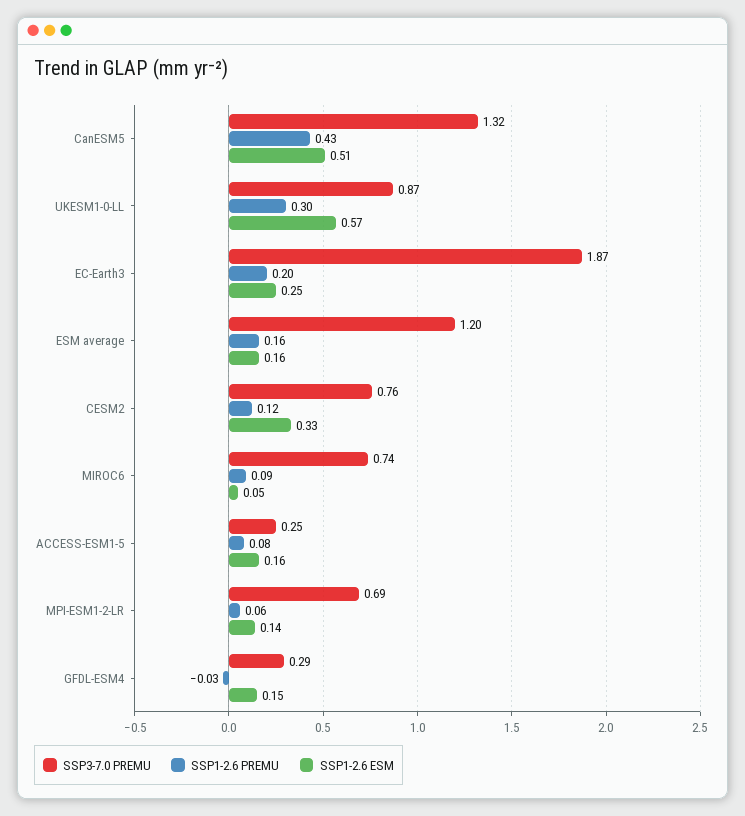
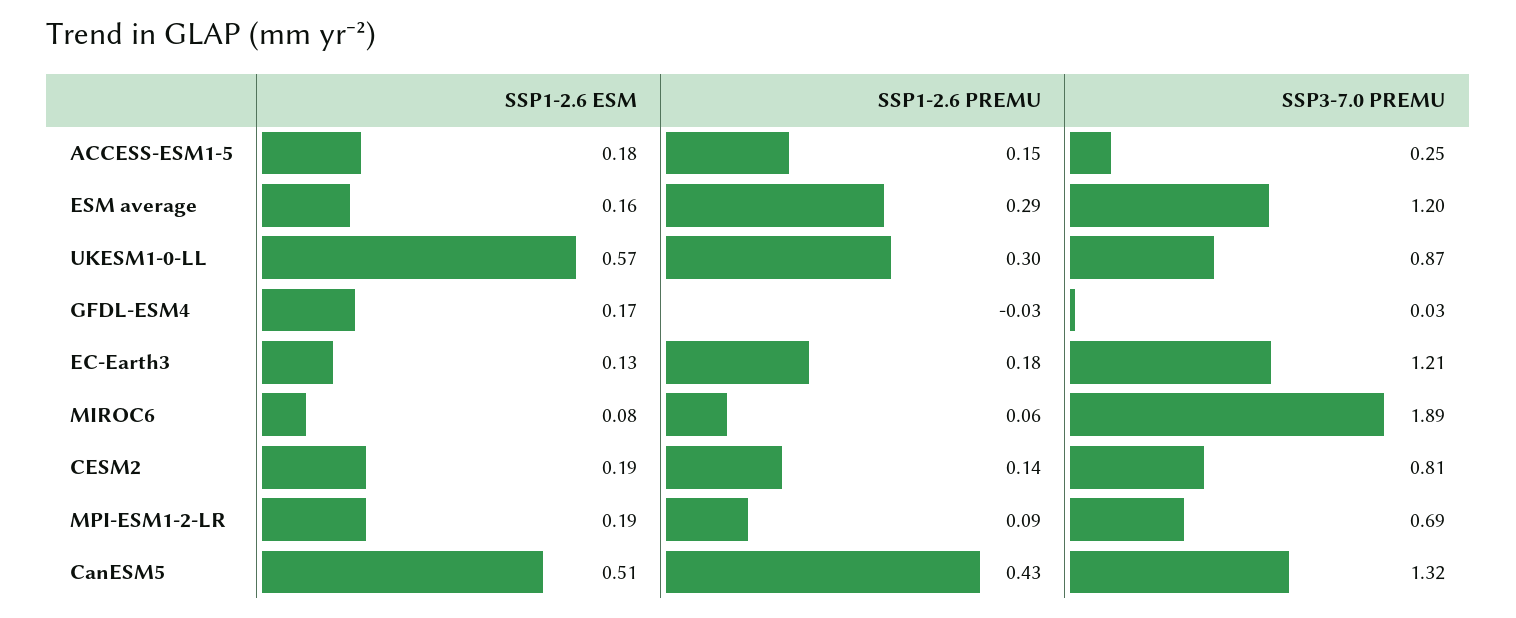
SSP3-7.0 PREMU, EC-Earth3: 1.87 -> 1.21
SSP1-2.6 PREMU, EC-Earth3: 0.2 -> 0.18
SSP1-2.6 ESM, EC-Earth3: 0.25 -> 0.13
SSP1-2.6 PREMU, ESM average: 0.16 -> 0.29
SSP3-7.0 PREMU, CESM2: 0.76 -> 0.81
SSP1-2.6 PREMU, CESM2: 0.12 -> 0.14
SSP1-2.6 ESM, CESM2: 0.33 -> 0.19
SSP3-7.0 PREMU, MIROC6: 0.74 -> 1.89
SSP1-2.6 PREMU, MIROC6: 0.09 -> 0.06
SSP1-2.6 ESM, MIROC6: 0.05 -> 0.08
SSP1-2.6 PREMU, ACCESS-ESM1-5: 0.08 -> 0.15
SSP1-2.6 ESM, ACCESS-ESM1-5: 0.16 -> 0.18
SSP1-2.6 PREMU, MPI-ESM1-2-LR: 0.06 -> 0.09
SSP1-2.6 ESM, MPI-ESM1-2-LR: 0.14 -> 0.19
SSP3-7.0 PREMU, GFDL-ESM4: 0.29 -> 0.03
SSP1-2.6 ESM, GFDL-ESM4: 0.15 -> 0.17

